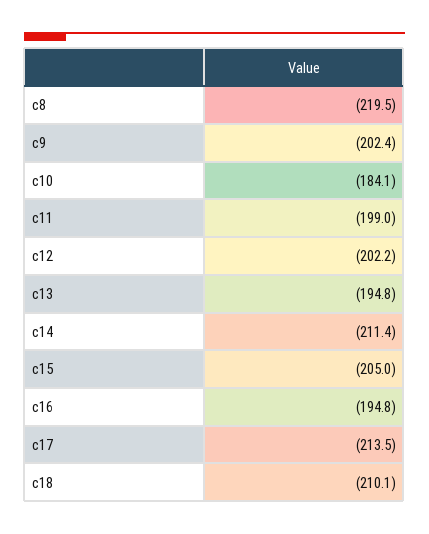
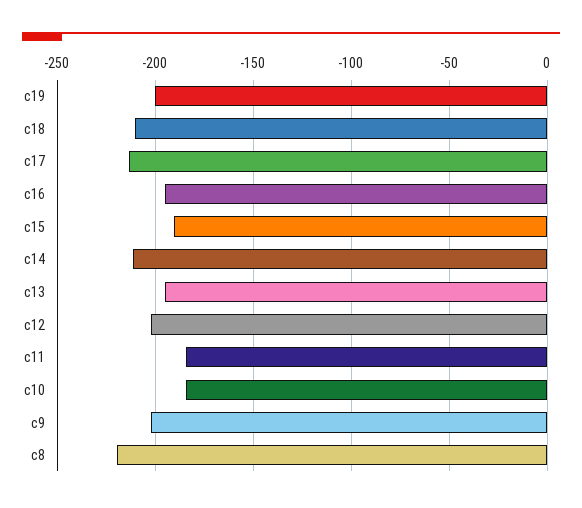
c11: -199 -> -185
c15: -205 -> -190
c19: none -> -200

